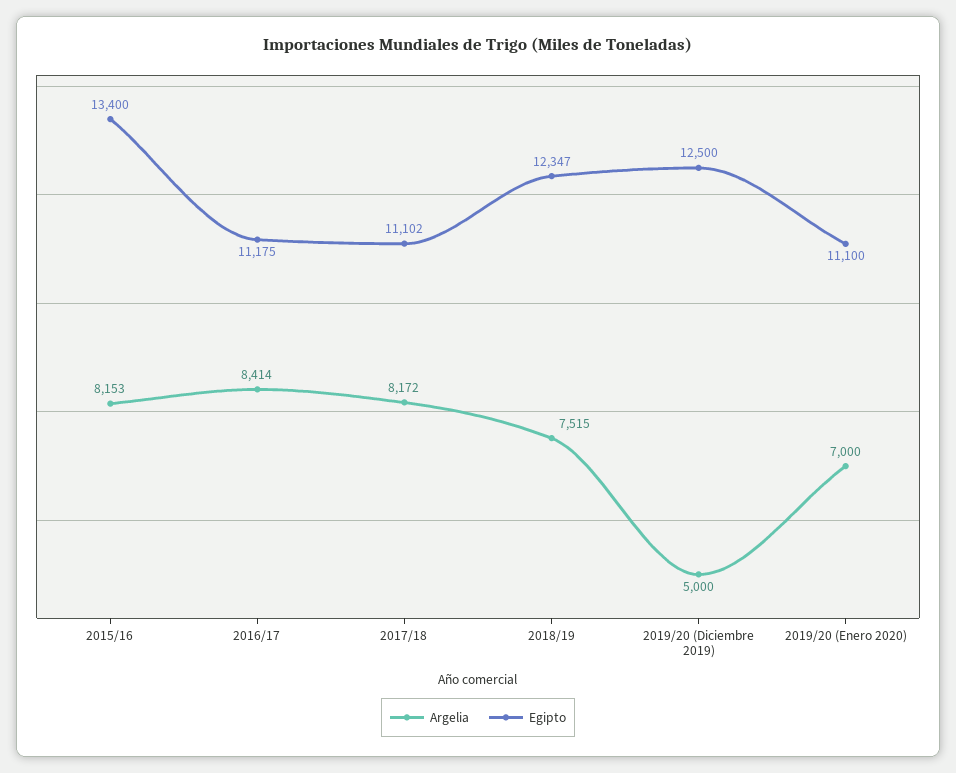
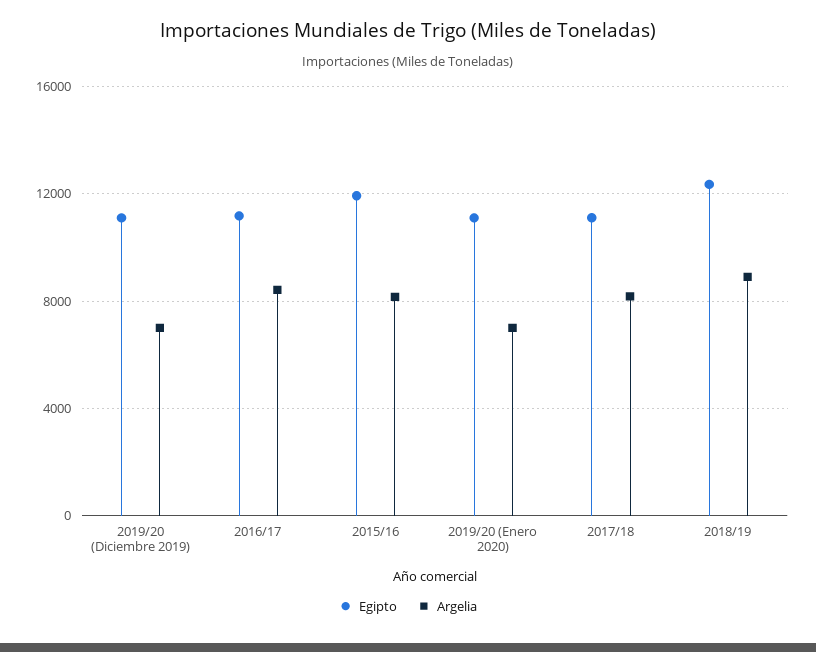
Egipto, 2015/16: 13400 -> 12000
Argelia, 2018/19: 7515 -> 9000
Argelia, 2019/20 (Diciembre 2019): 5000 -> 7000
Egipto, 2019/20 (Diciembre 2019): 12500 -> 11000

